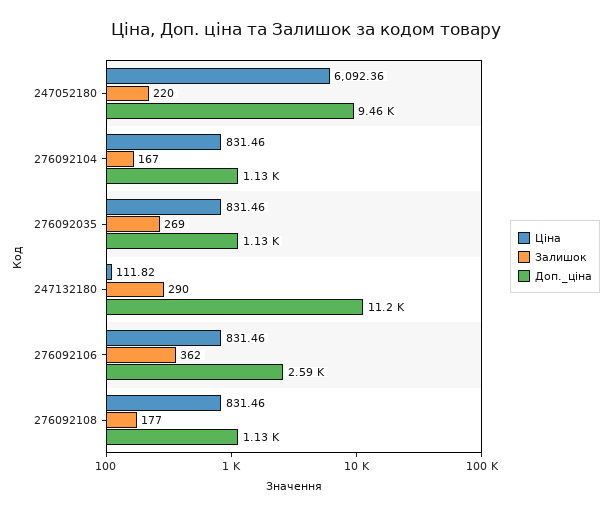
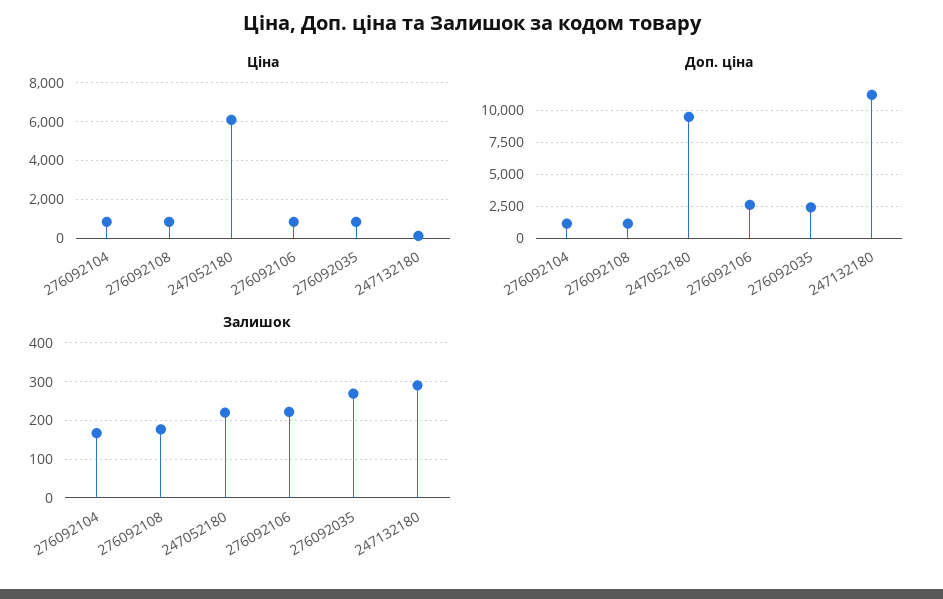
Доп._ціна, 276092035: 1130 -> 2500
Залишок, 276092106: 362 -> 220

